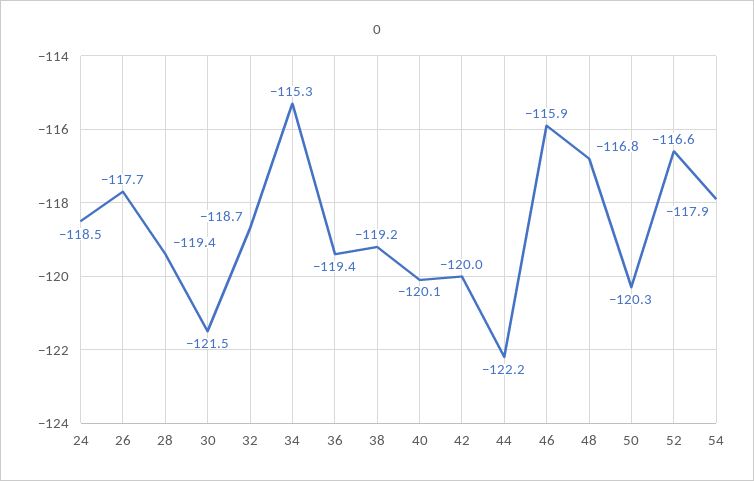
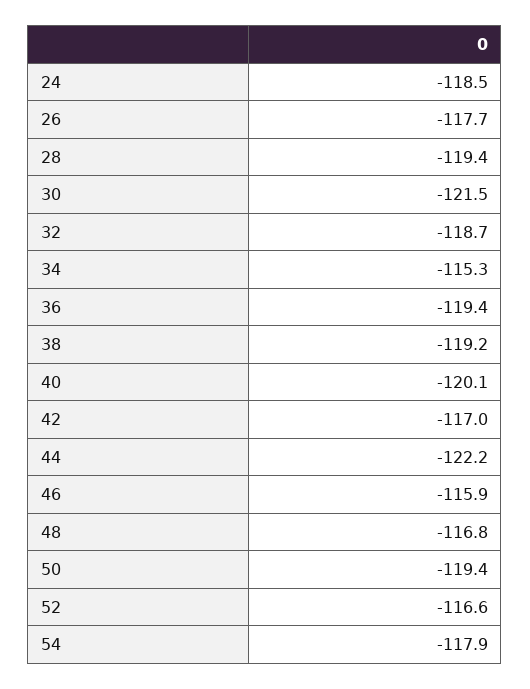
42: -120 -> -117
50: -120.3 -> -119.4

